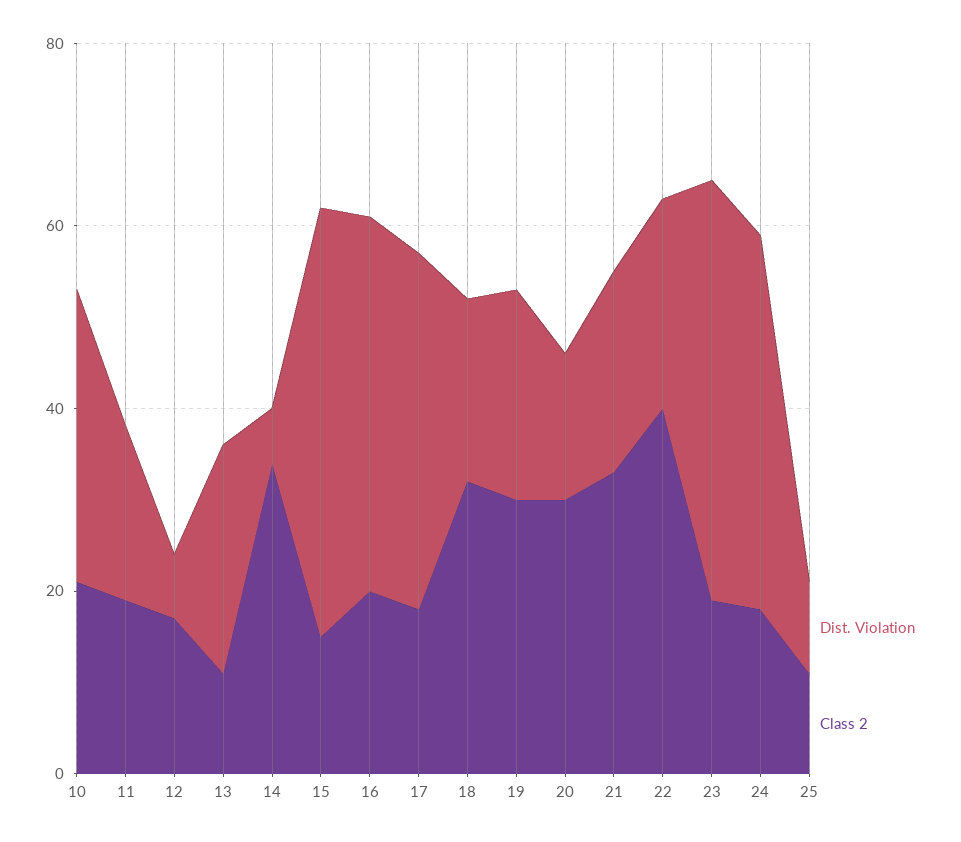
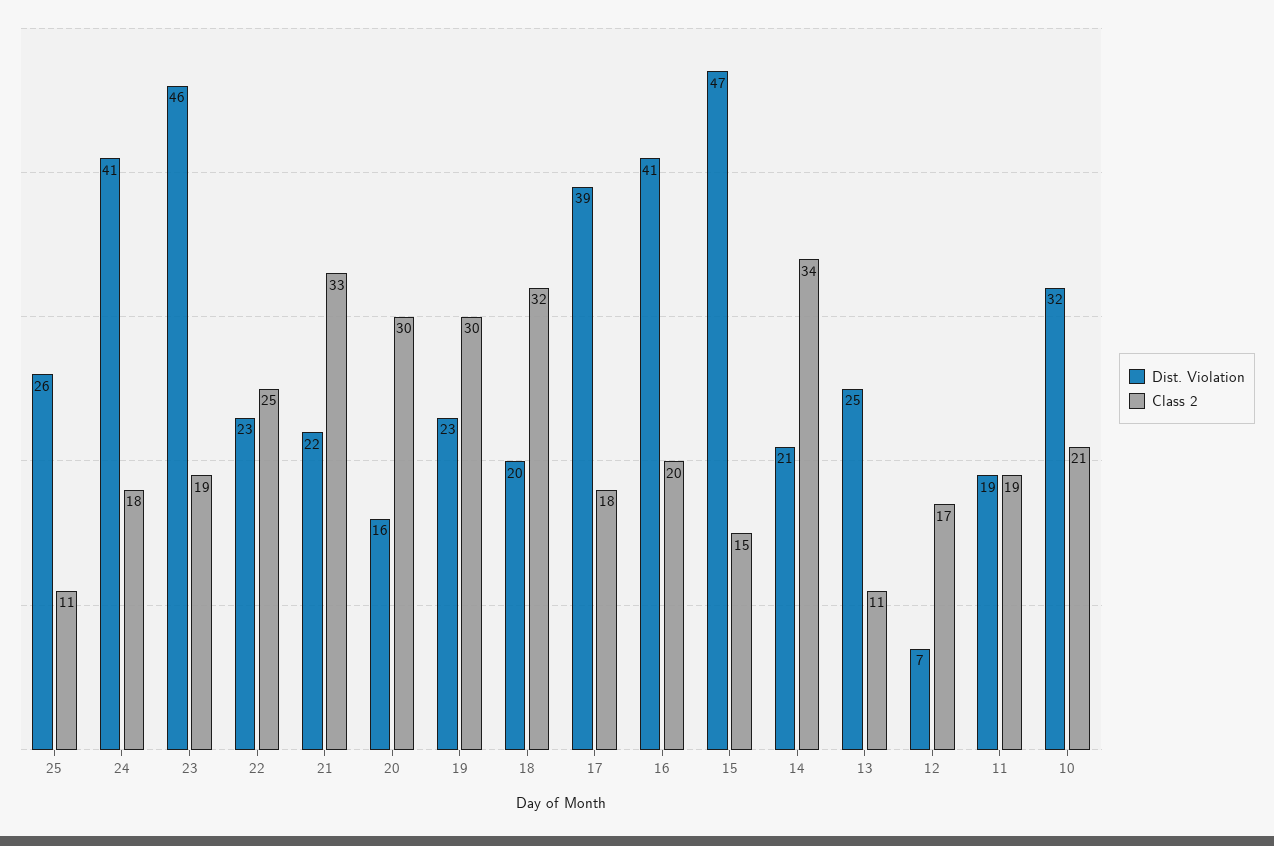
Dist. Violation, 14: 5 -> 21
Class 2, 22: 40 -> 25
Dist. Violation, 25: 10 -> 26

